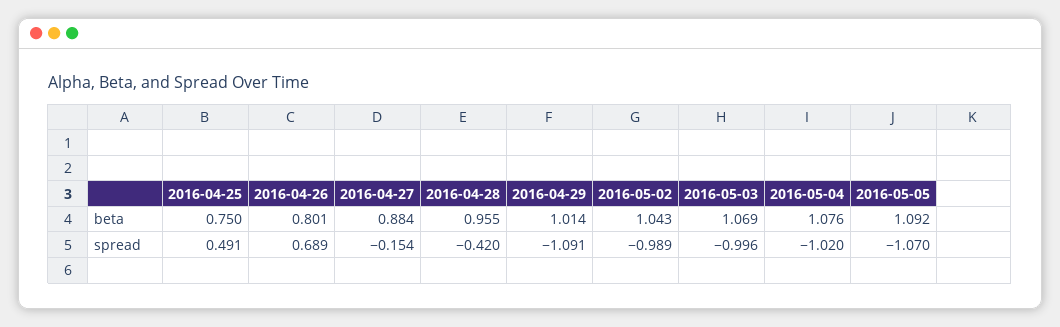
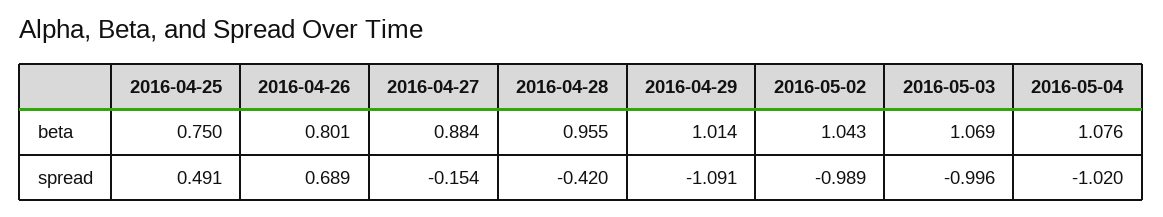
2016-05-05, beta: 1.092 -> none
2016-05-05, spread: -1.07 -> none

